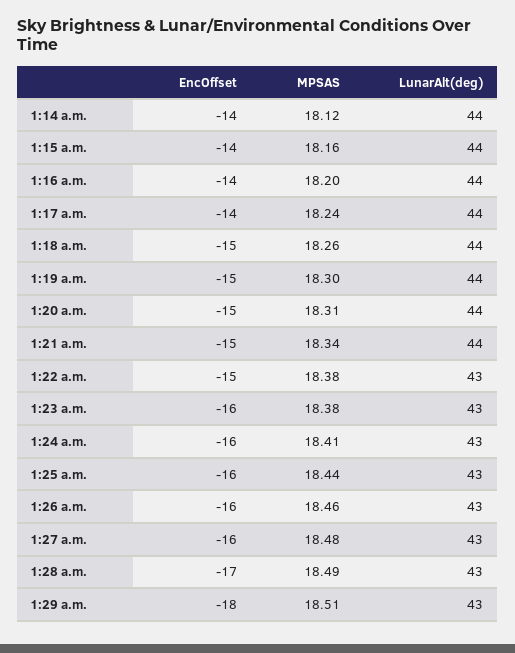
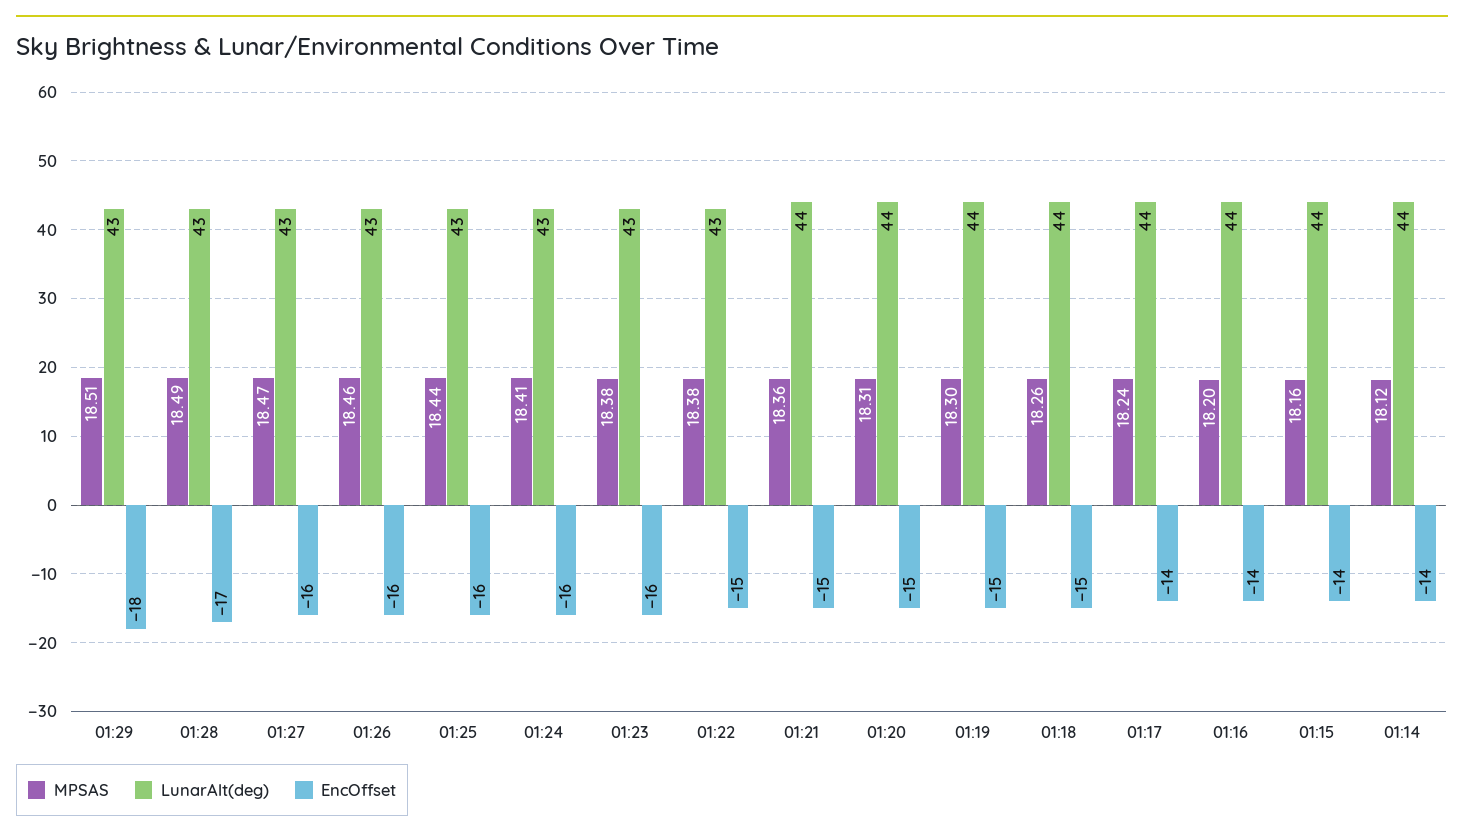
MPSAS, 1:21 a.m.: 18.34 -> 18.36
MPSAS, 1:27 a.m.: 18.48 -> 18.47

